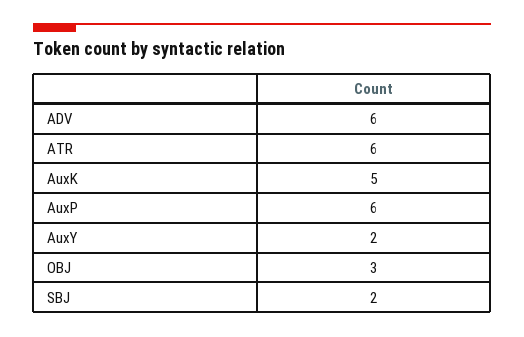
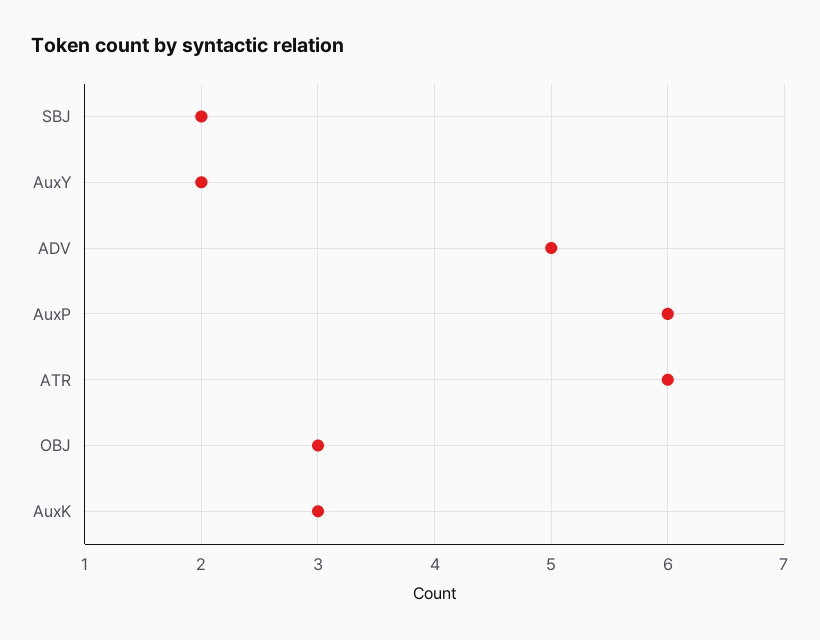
ADV: 6 -> 5
AuxK: 5 -> 3

